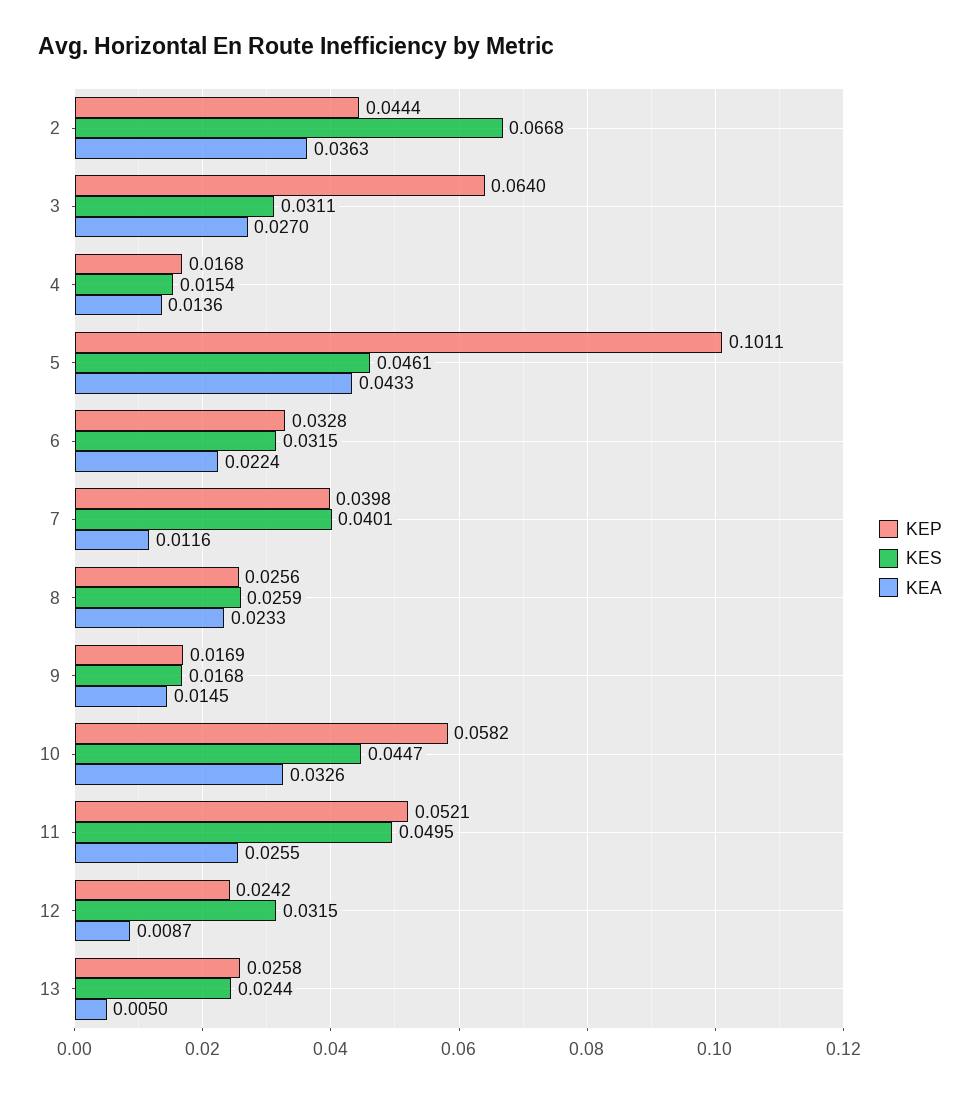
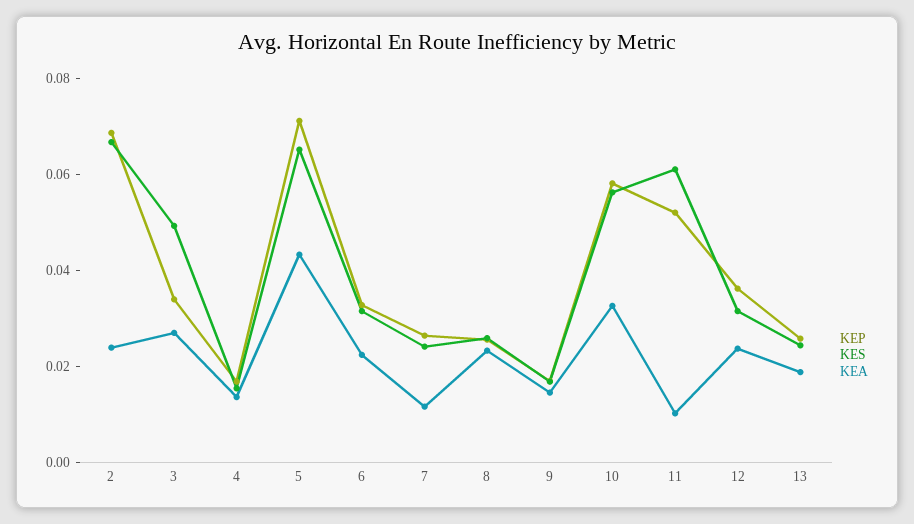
KEP, 2: 0.0444 -> 0.07
KEA, 2: 0.0363 -> 0.025
KEP, 3: 0.064 -> 0.035
KES, 3: 0.0311 -> 0.05
KEP, 5: 0.1011 -> 0.07
KES, 5: 0.0461 -> 0.065
KEP, 7: 0.0398 -> 0.025
KES, 7: 0.0401 -> 0.025
KES, 10: 0.0447 -> 0.055
KES, 11: 0.0495 -> 0.06
KEA, 11: 0.0255 -> 0.01
KEP, 12: 0.0242 -> 0.035
KEA, 12: 0.0087 -> 0.025
KEA, 13: 0.005 -> 0.02

